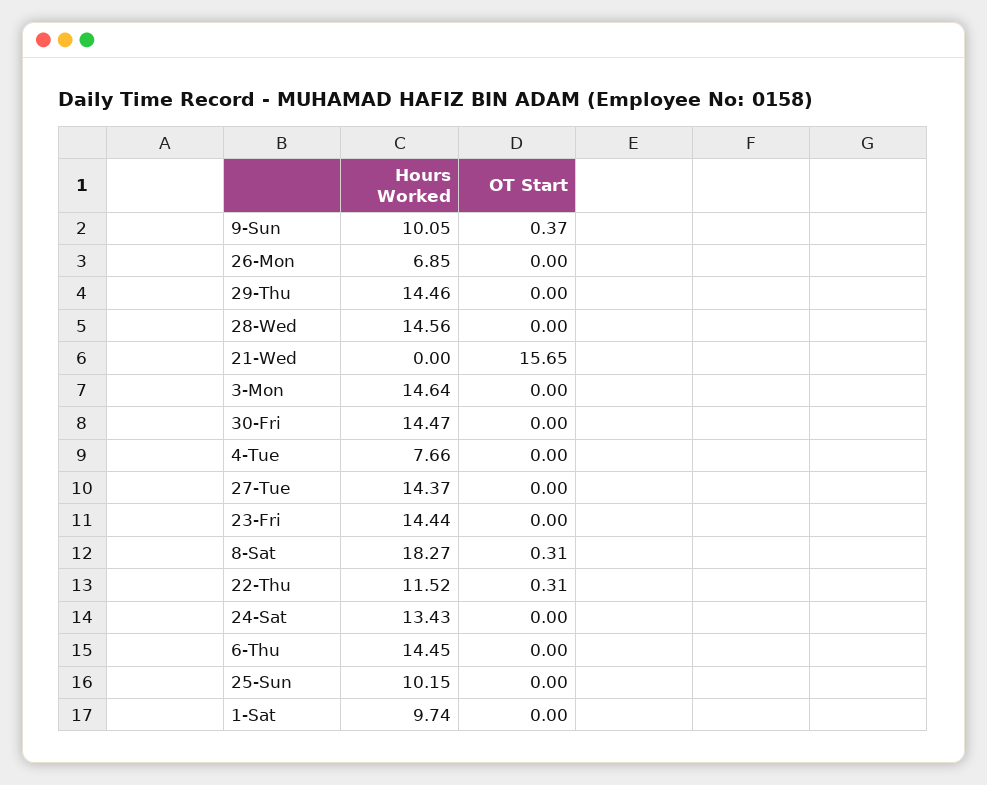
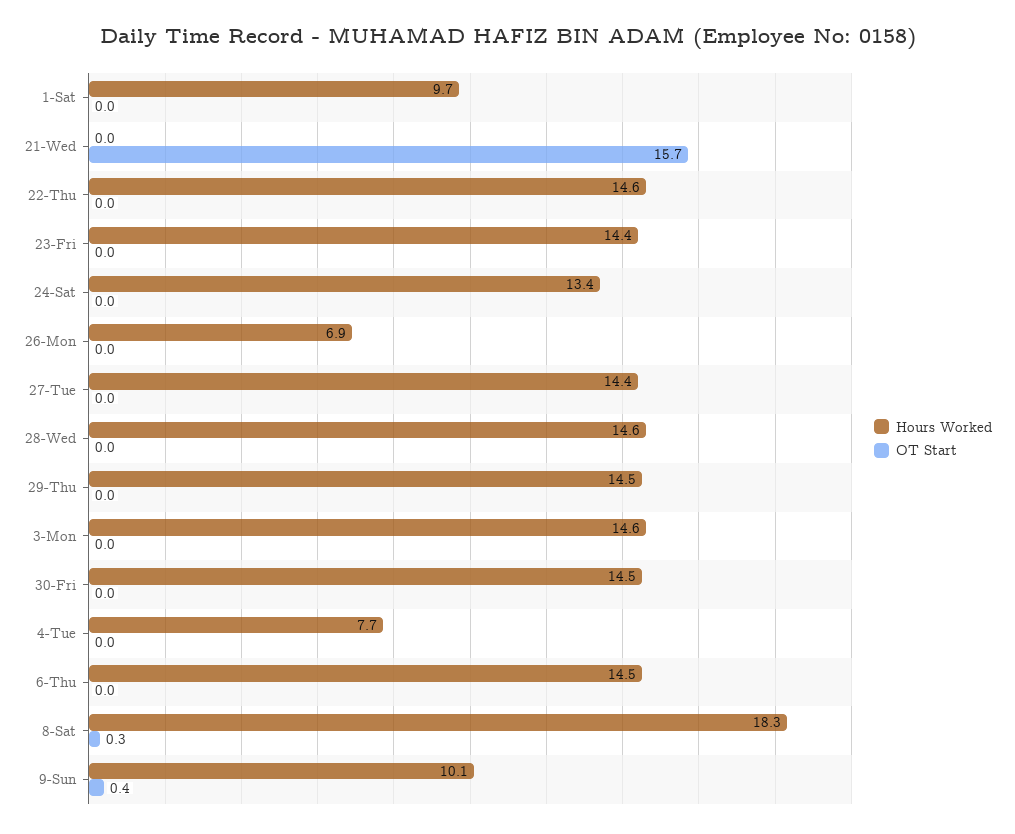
Hours Worked, 22-Thu: 11.52 -> 14.6
OT Start, 22-Thu: 0.31 -> 0
Hours Worked, 25-Sun: 10.15 -> none
OT Start, 25-Sun: 0 -> none

